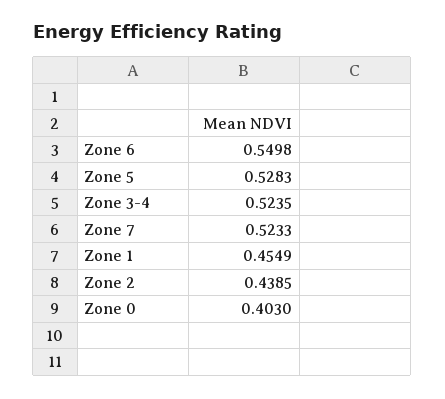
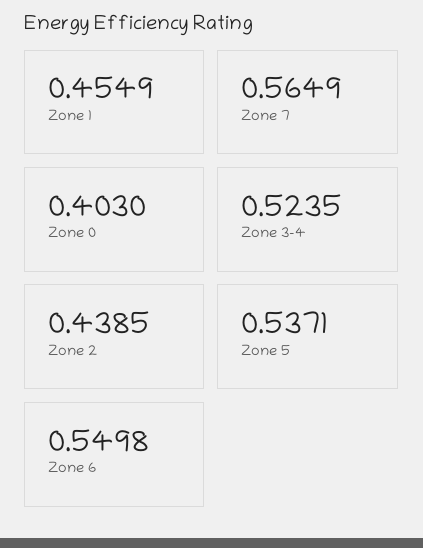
Zone 5: 0.5283 -> 0.5371
Zone 7: 0.5233 -> 0.5649

